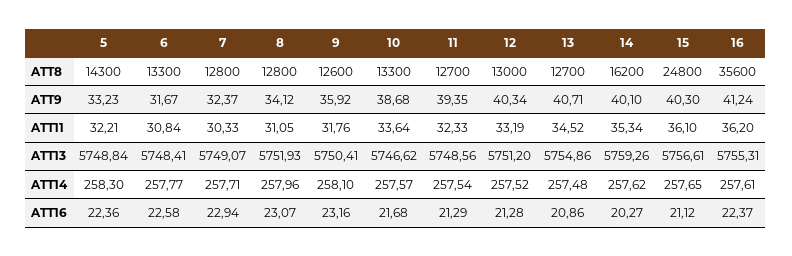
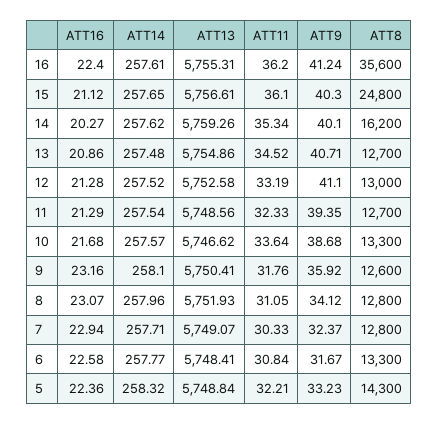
12, ATT9: 40.34 -> 41.1
12, ATT13: 5751.2 -> 5752.58
5, ATT14: 258.3 -> 258.32
16, ATT16: 22.37 -> 22.4

